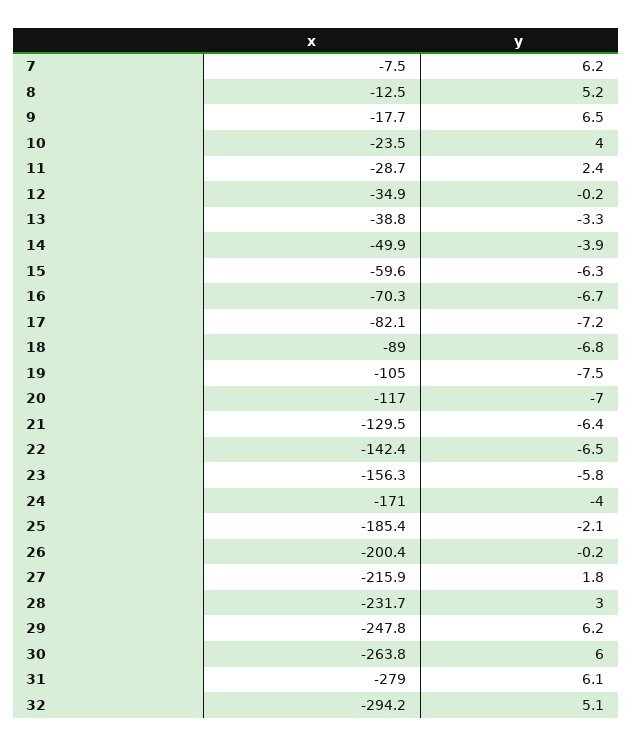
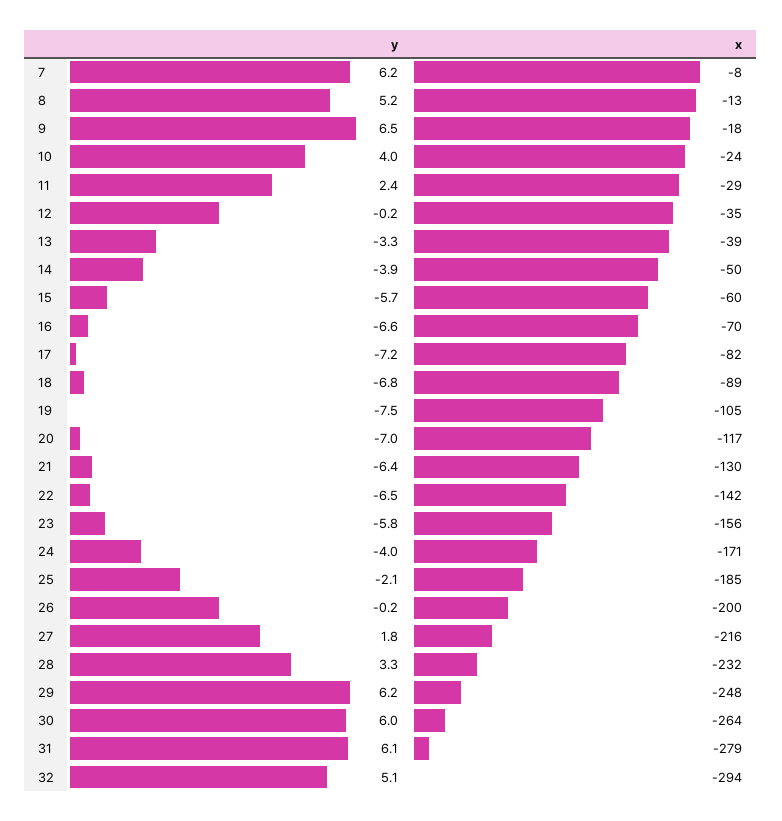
y, 15: -6.3 -> -5.7
y, 16: -6.7 -> -6.6
y, 28: 3 -> 3.3

